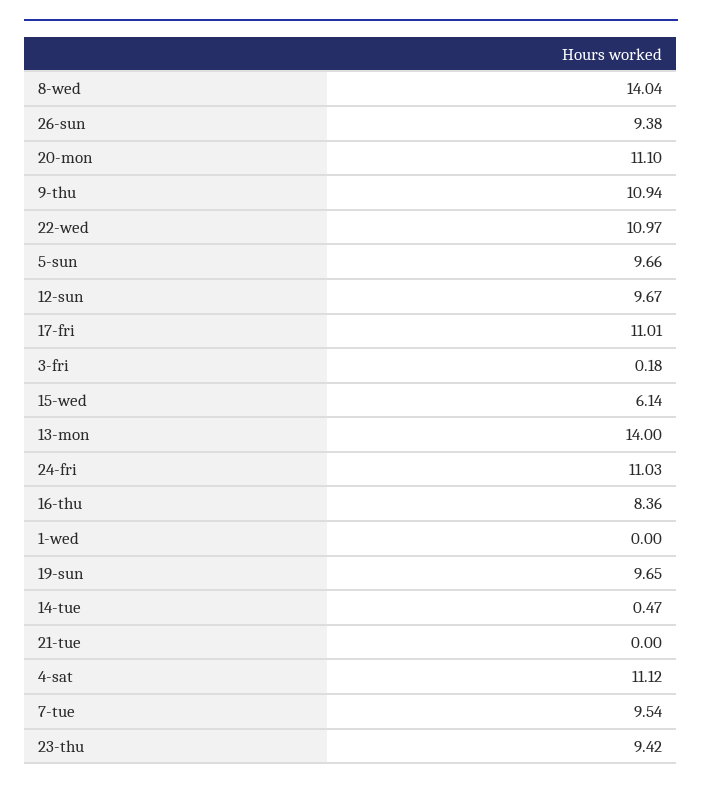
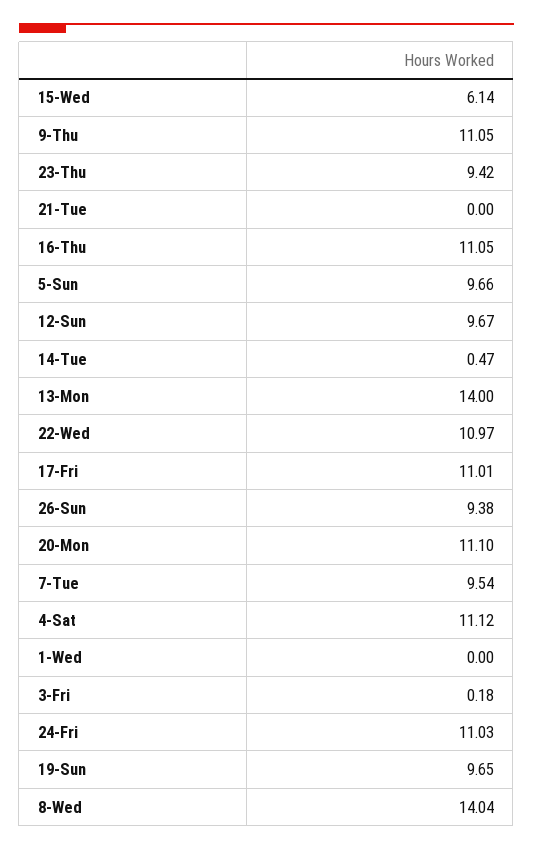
9-thu: 10.94 -> 11.05
16-thu: 8.36 -> 11.05

